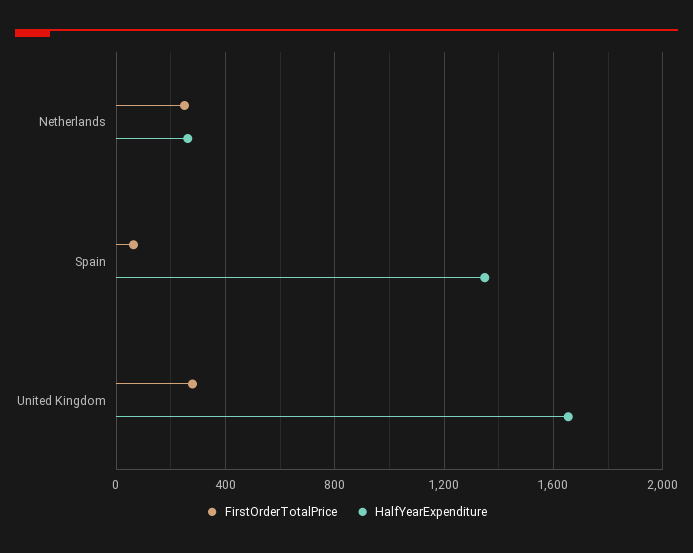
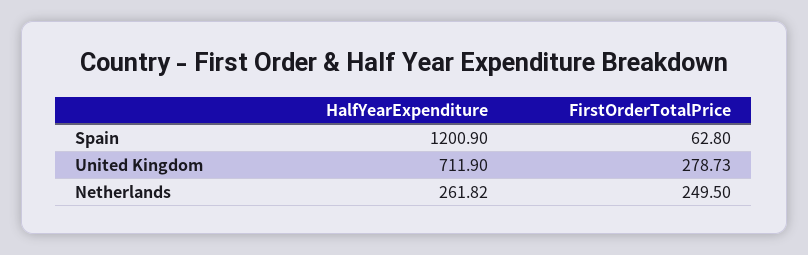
HalfYearExpenditure, Spain: 1350 -> 1200.9
HalfYearExpenditure, United Kingdom: 1650 -> 711.9

